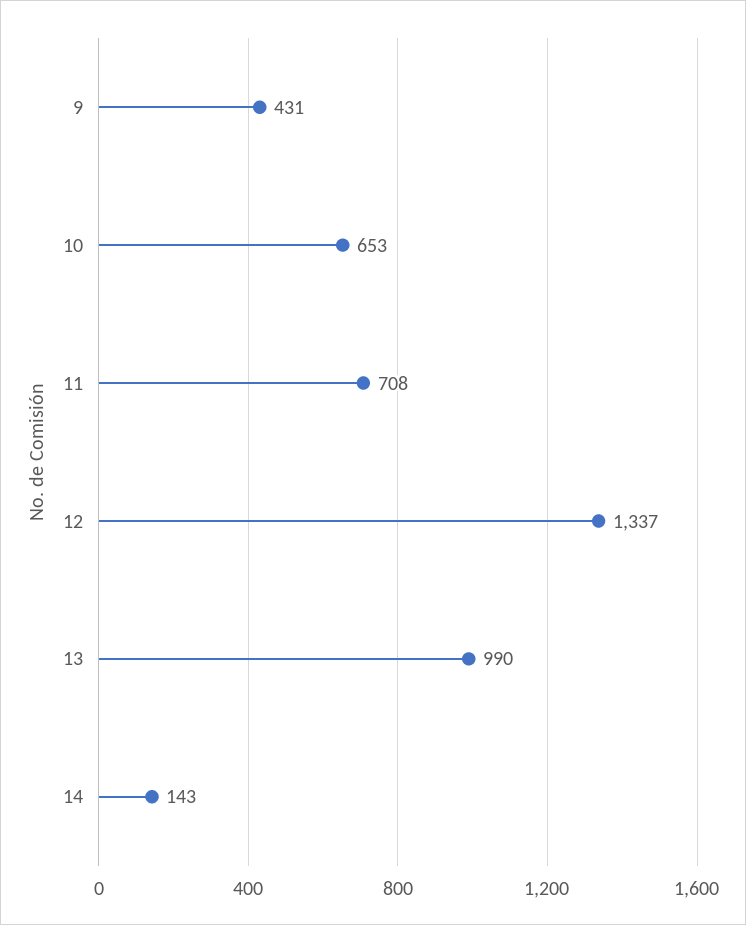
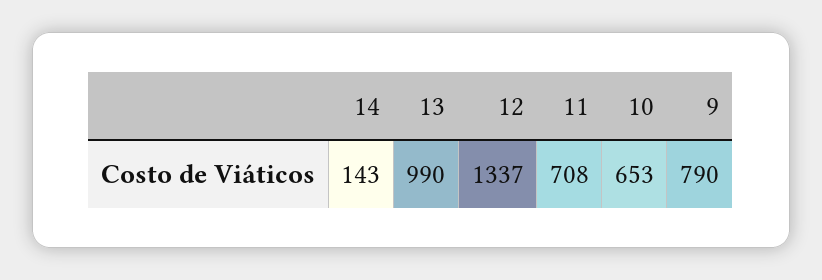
9: 431 -> 790

